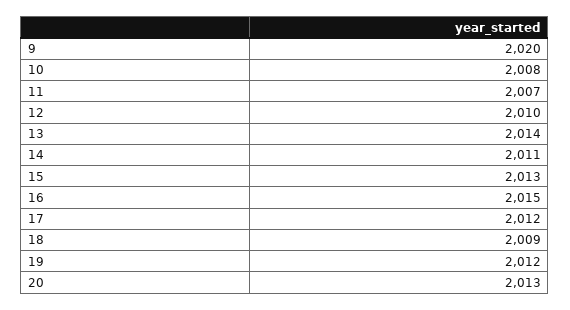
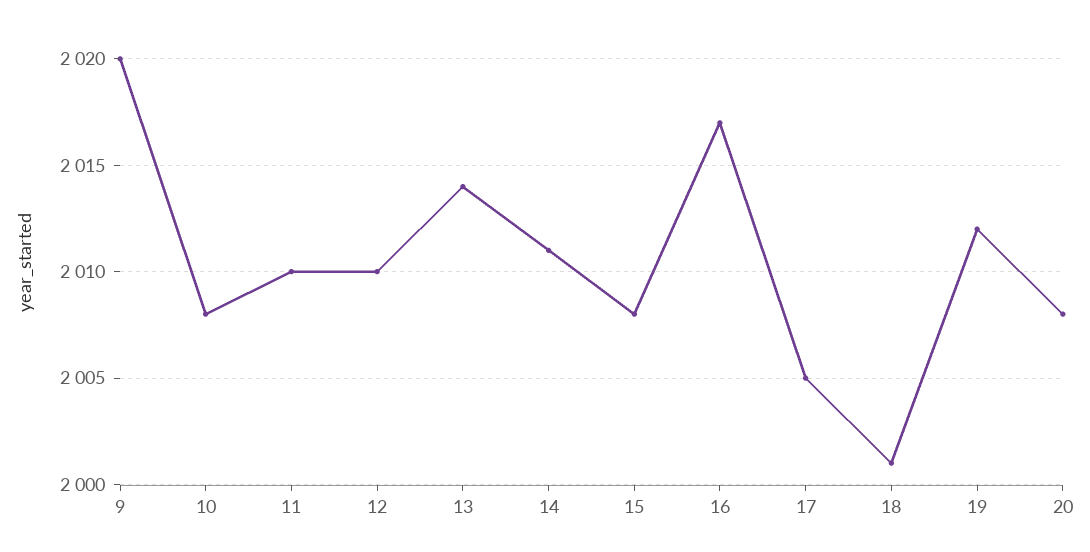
11: 2007 -> 2010
15: 2013 -> 2008
16: 2015 -> 2017
17: 2012 -> 2005
18: 2009 -> 2001
20: 2013 -> 2008

